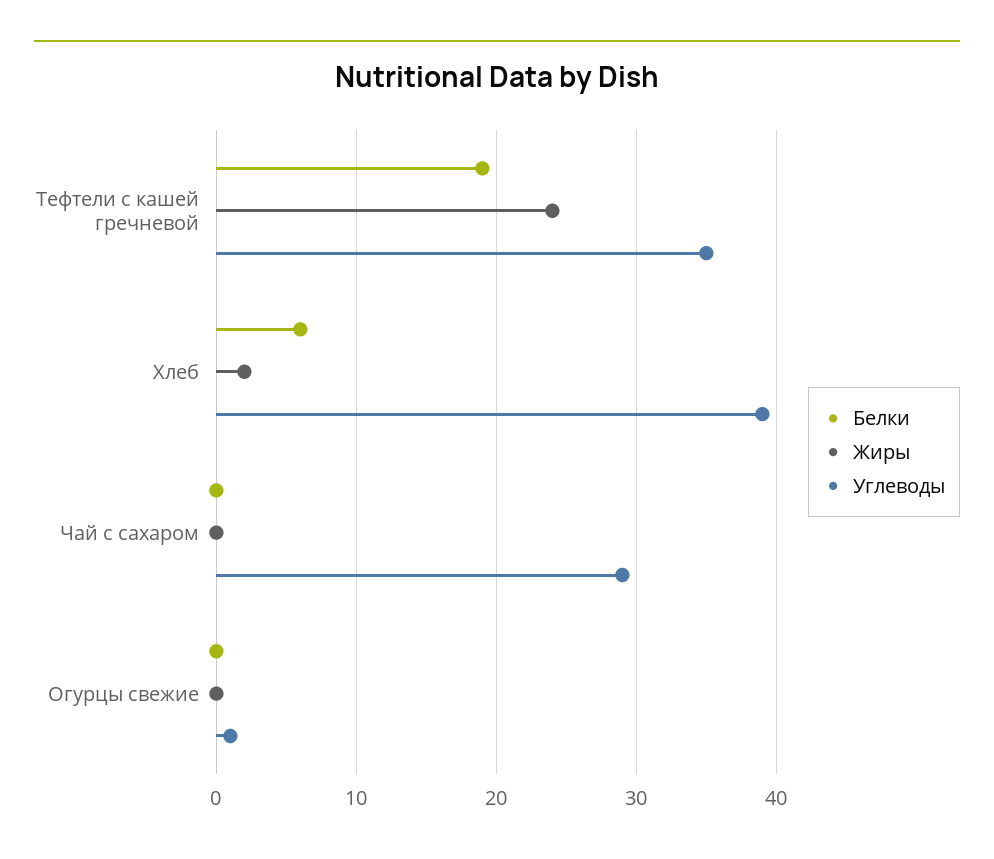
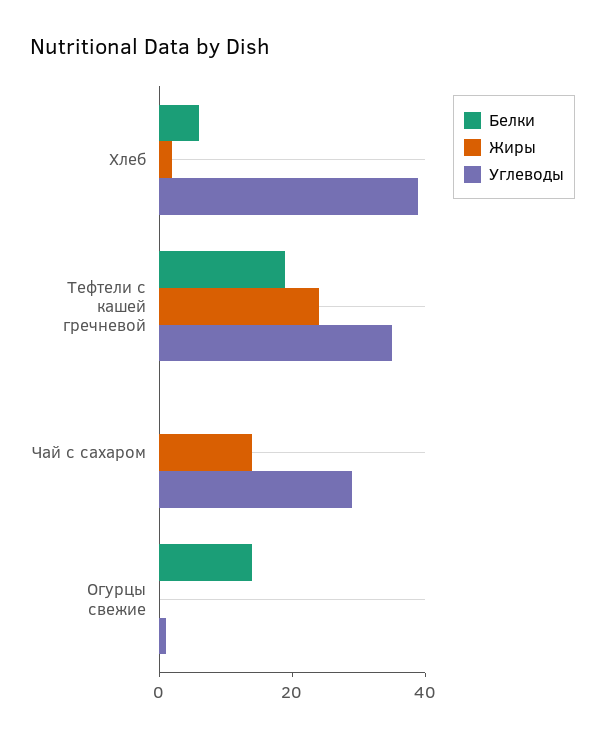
Жиры, Чай с сахаром: 0 -> 15
Белки, Огурцы свежие: 0 -> 15

